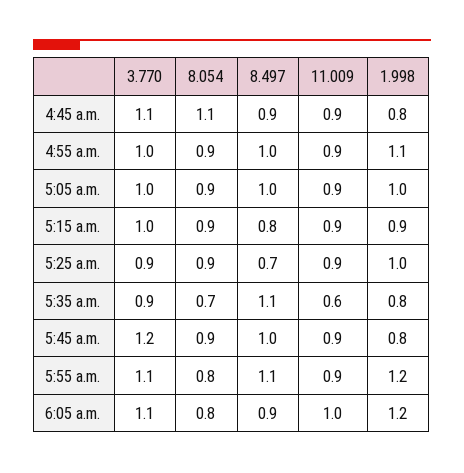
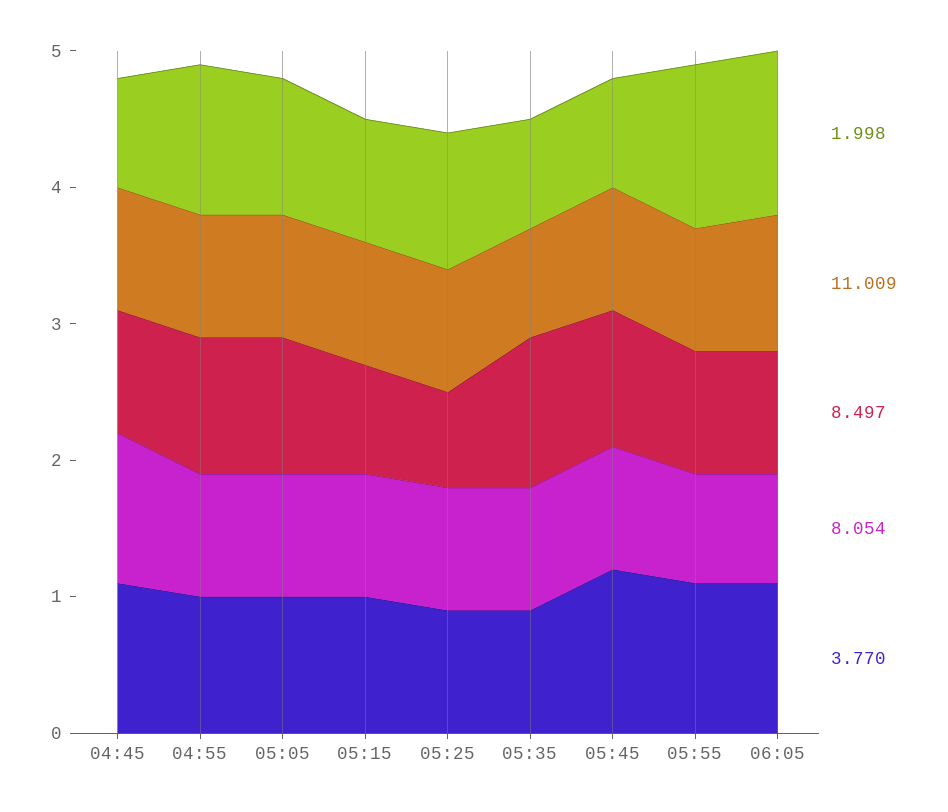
8.054, 5:35 a.m.: 0.7 -> 0.9
11.009, 5:35 a.m.: 0.6 -> 0.8
8.497, 5:55 a.m.: 1.1 -> 0.9

